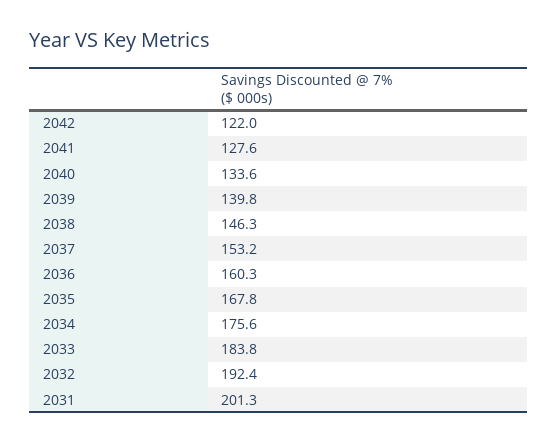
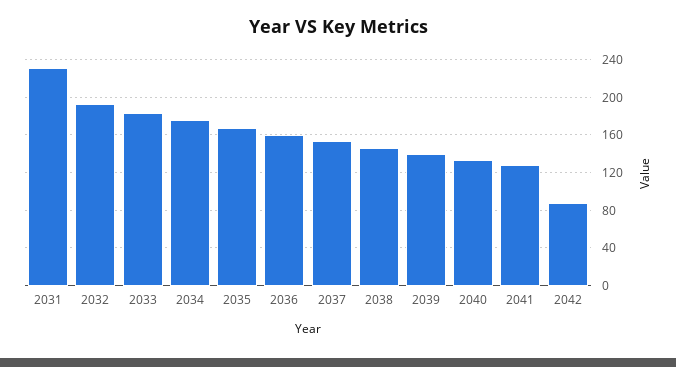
2042: 122 -> 90
2031: 201.3 -> 230

